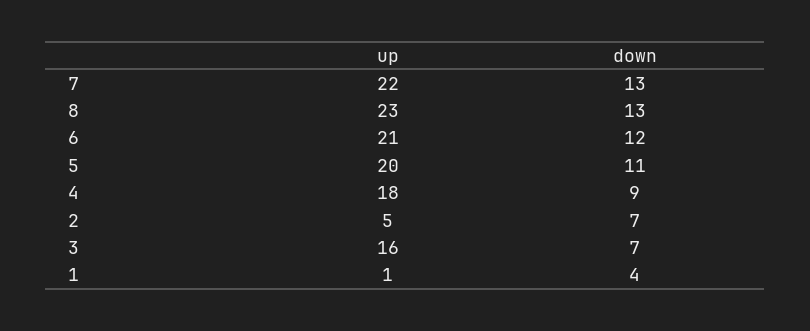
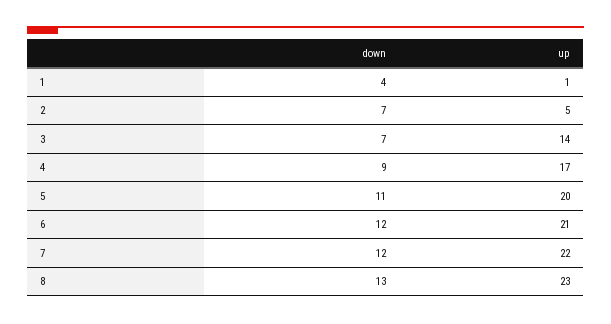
down, 7: 13 -> 12
up, 4: 18 -> 17
up, 3: 16 -> 14

